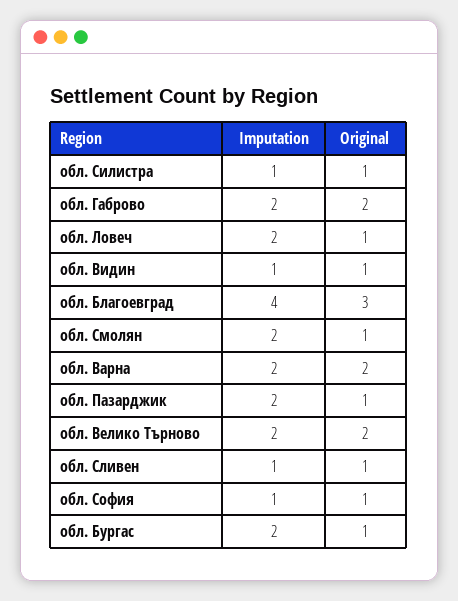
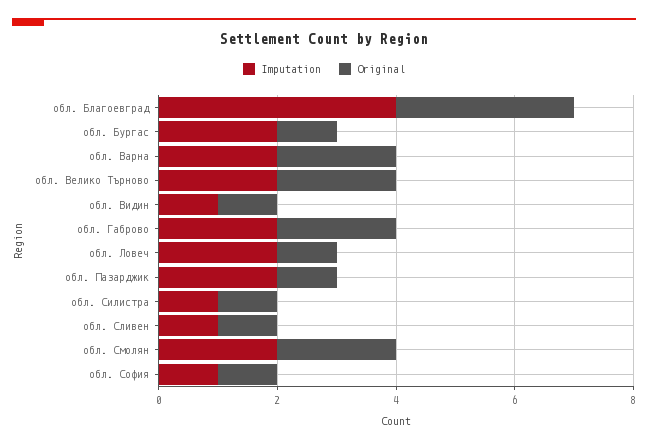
Original, обл. Смолян: 1 -> 2

